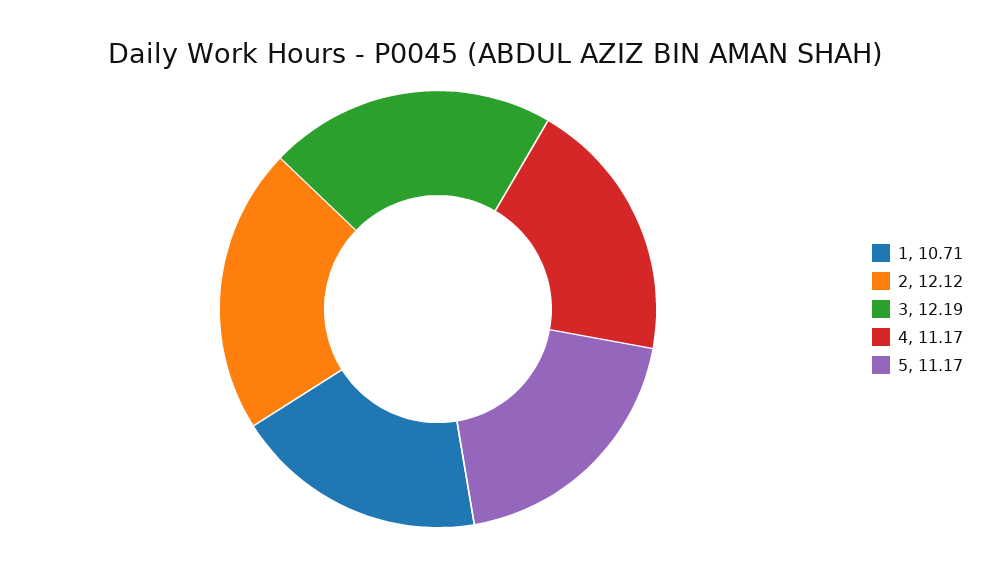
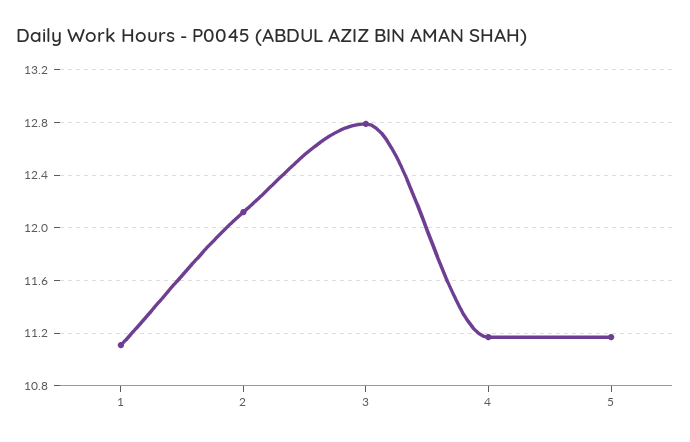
1: 10.71 -> 11.1
3: 12.19 -> 12.8

